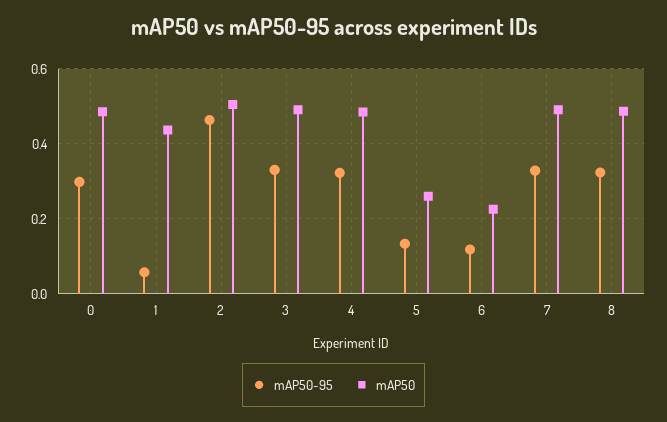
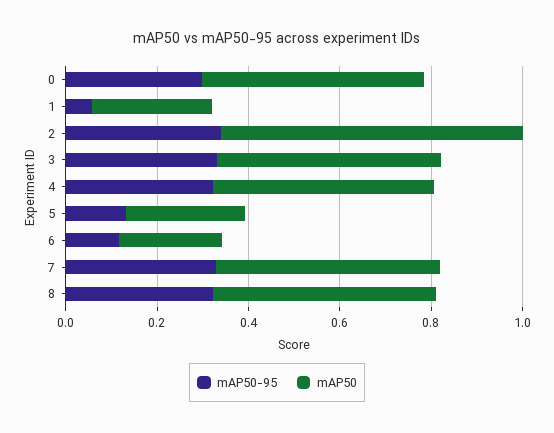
mAP50, 1: 0.44 -> 0.25
mAP50-95, 2: 0.46 -> 0.35
mAP50, 2: 0.5 -> 0.65

